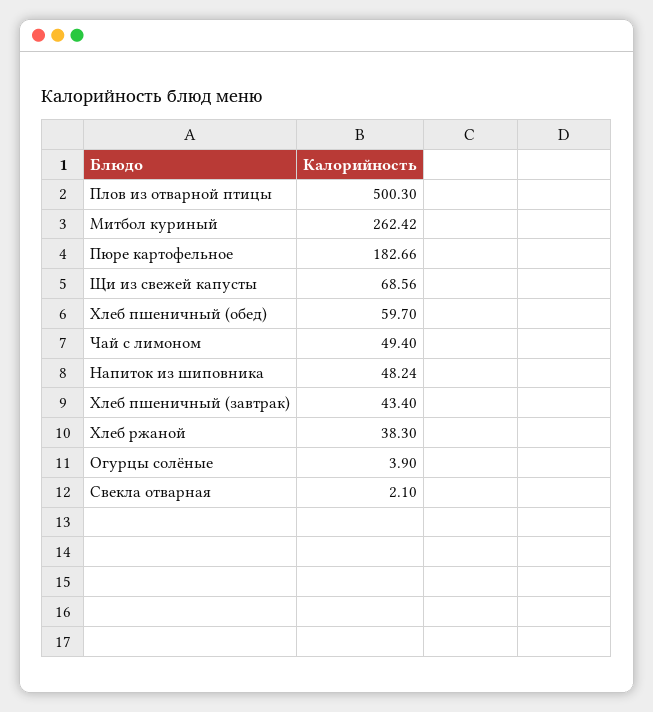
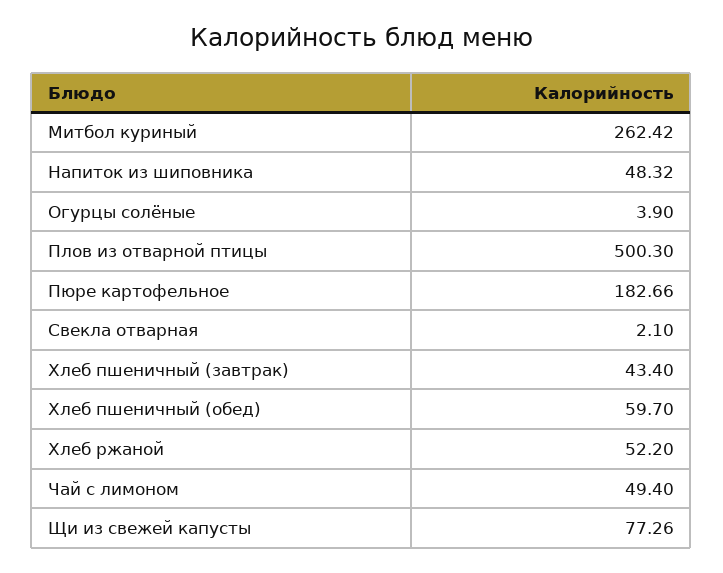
Щи из свежей капусты: 68.56 -> 77.26
Напиток из шиповника: 48.24 -> 48.32
Хлеб ржаной: 38.3 -> 52.2

